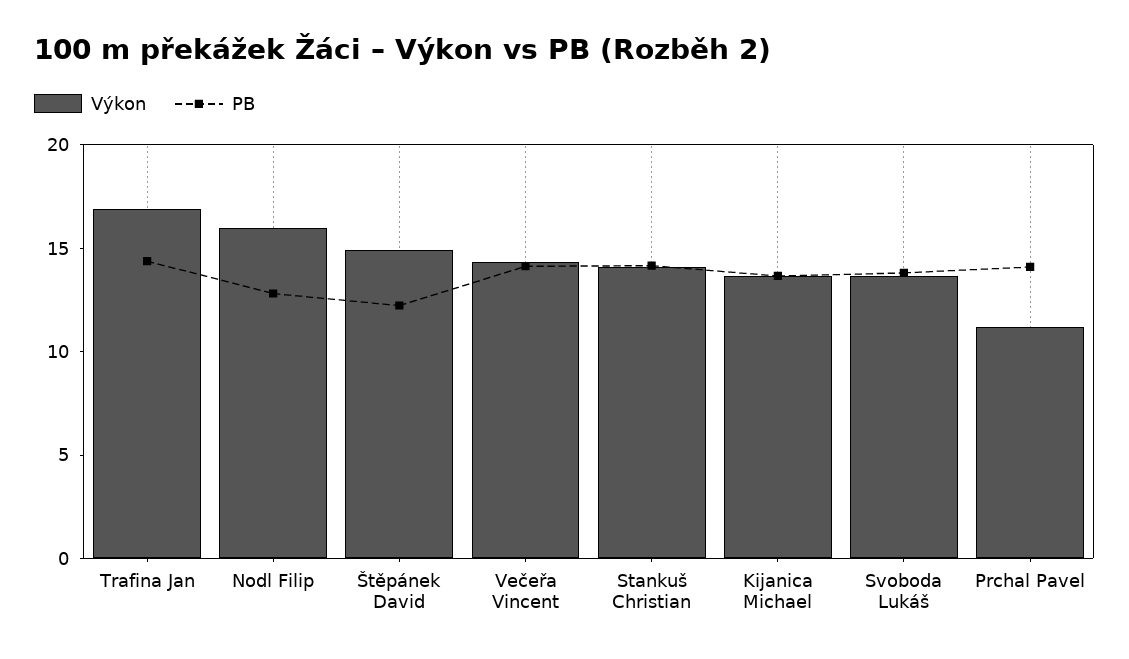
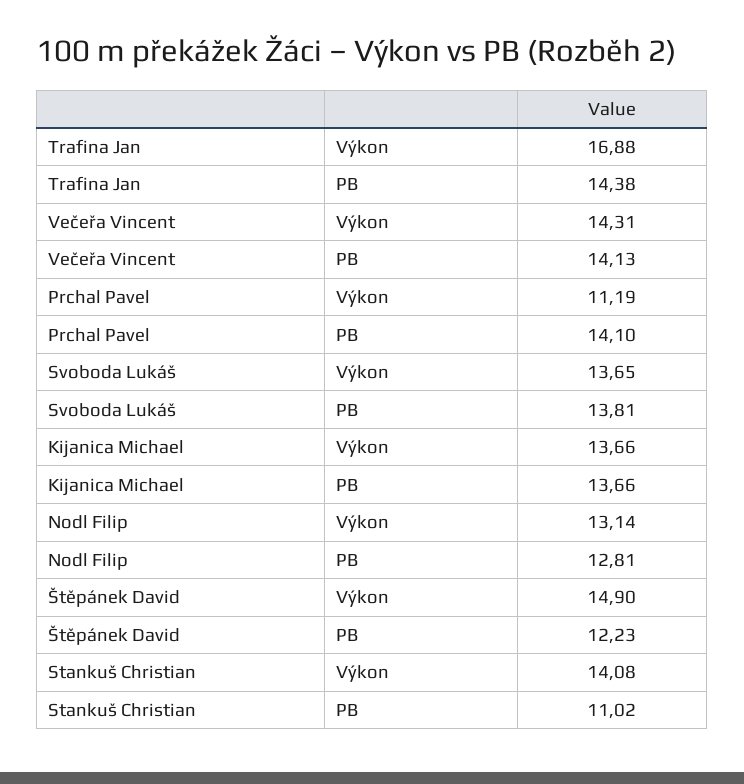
Výkon, Nodl Filip: 16 -> 13.14
PB, Stankuš Christian: 14 -> 11.02

